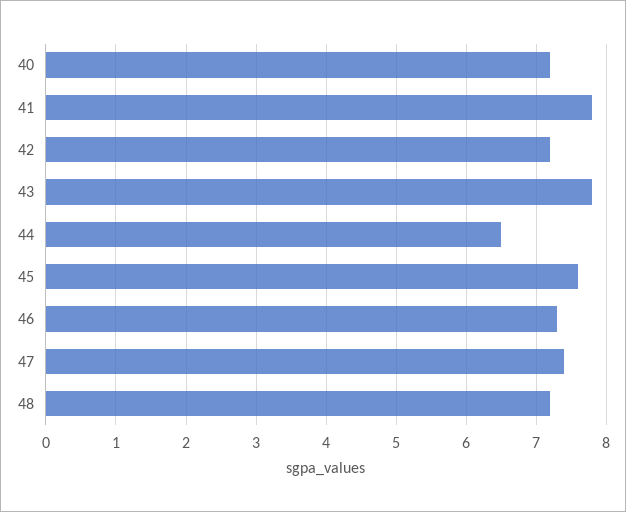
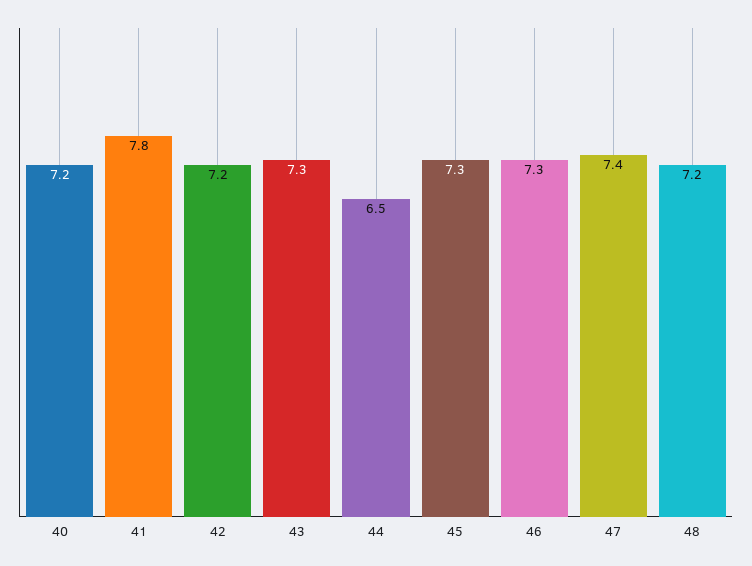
43: 7.8 -> 7.3
45: 7.6 -> 7.3

